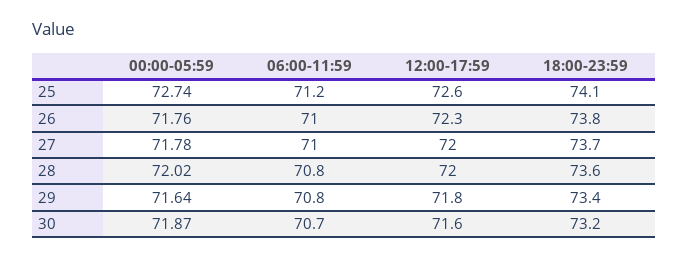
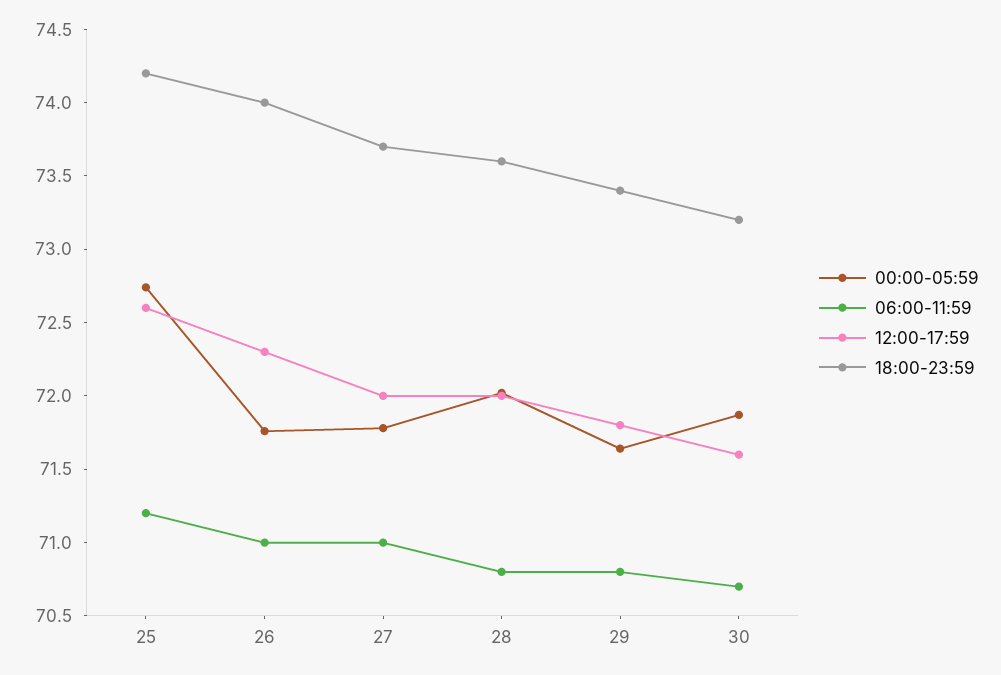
18:00-23:59, 25: 74.1 -> 74.2
18:00-23:59, 26: 73.8 -> 74

